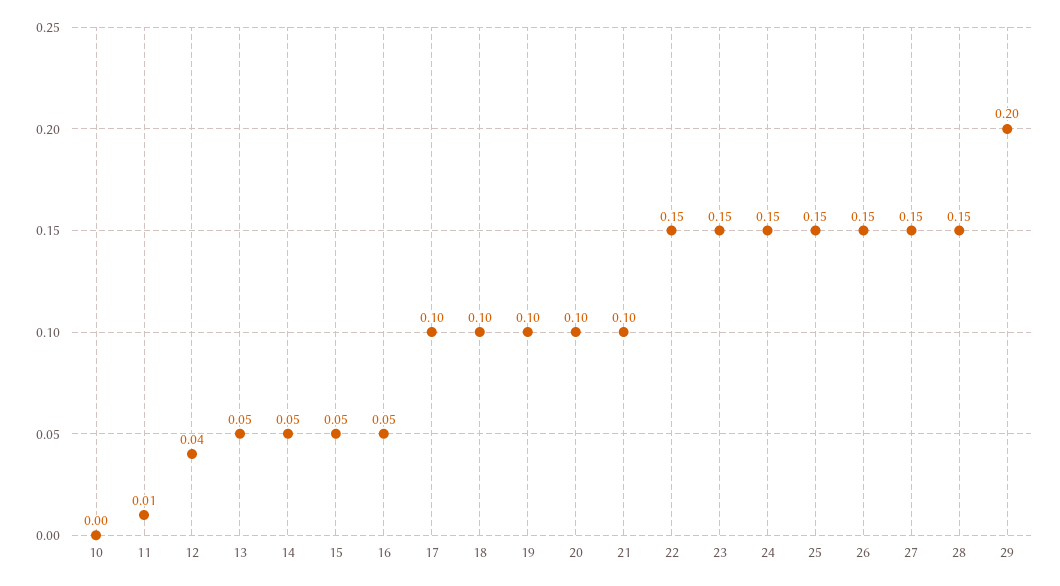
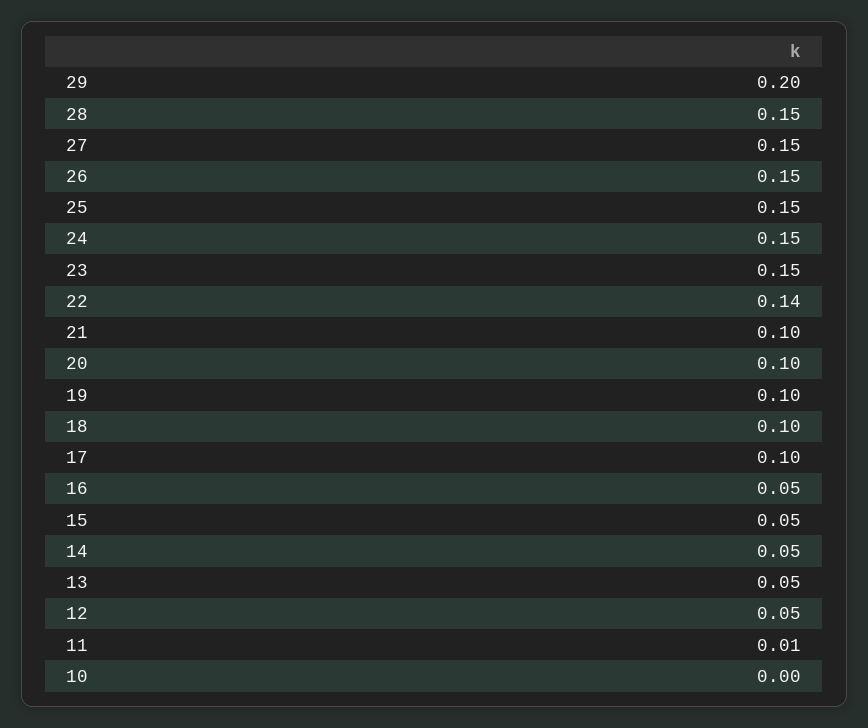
12: 0.04 -> 0.05
22: 0.15 -> 0.14

